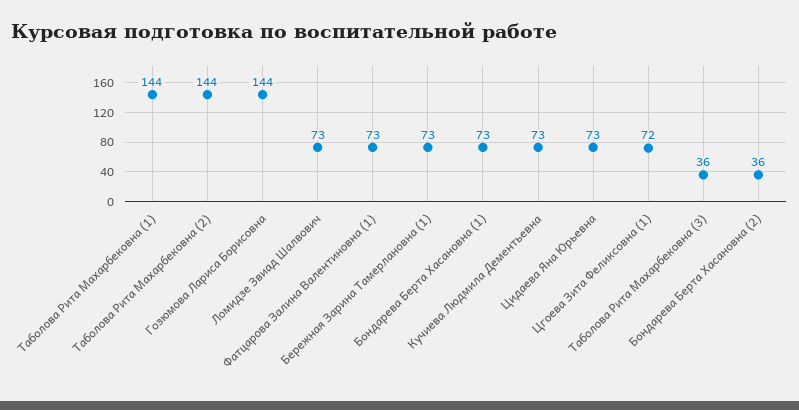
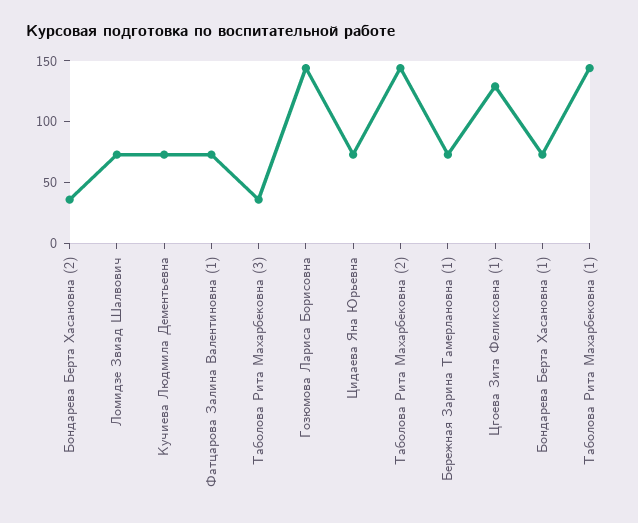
Цгоева Зита Феликсовна (1): 72 -> 130

